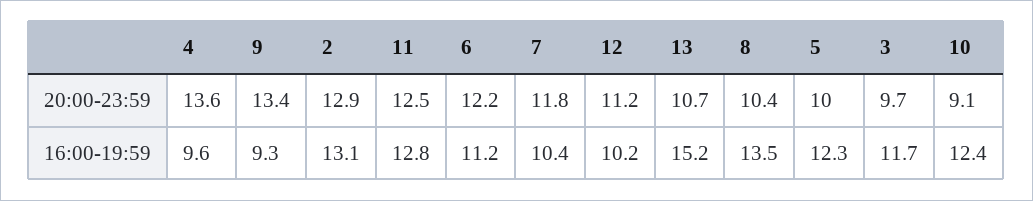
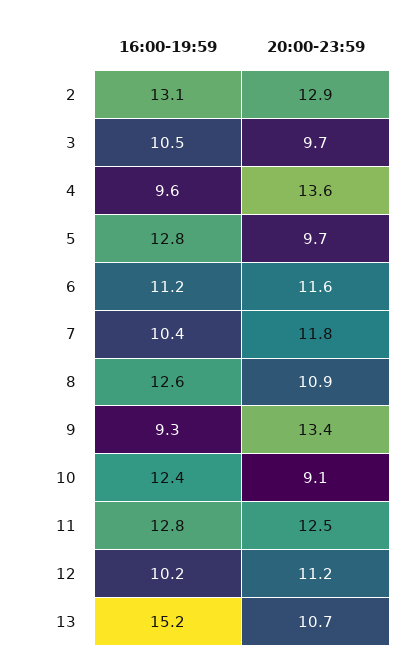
6, 20:00-23:59: 12.2 -> 11.6
8, 20:00-23:59: 10.4 -> 10.9
5, 20:00-23:59: 10 -> 9.7
8, 16:00-19:59: 13.5 -> 12.6
5, 16:00-19:59: 12.3 -> 12.8
3, 16:00-19:59: 11.7 -> 10.5

